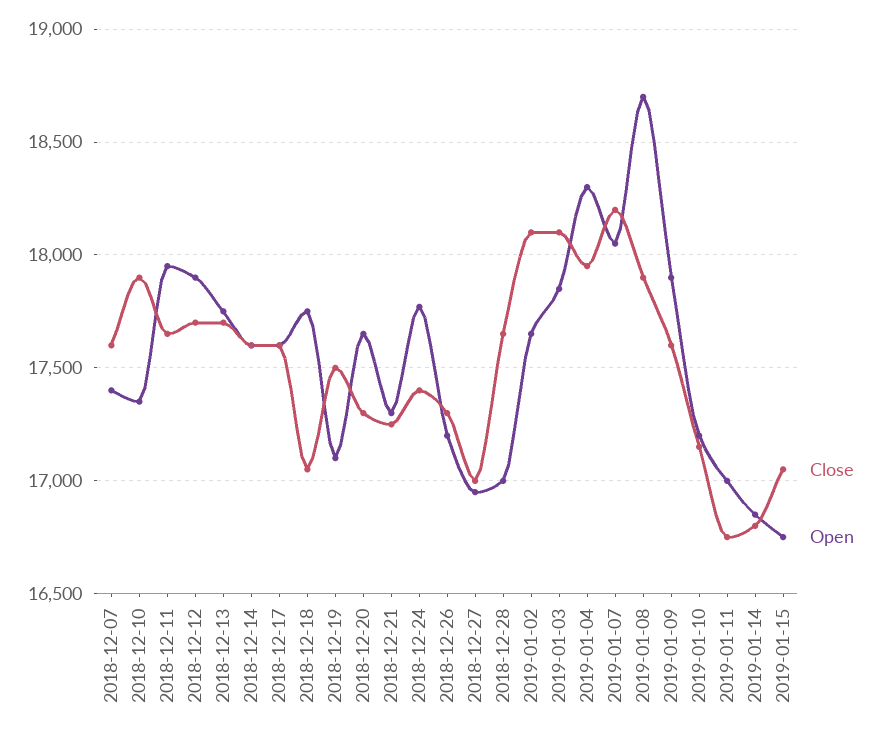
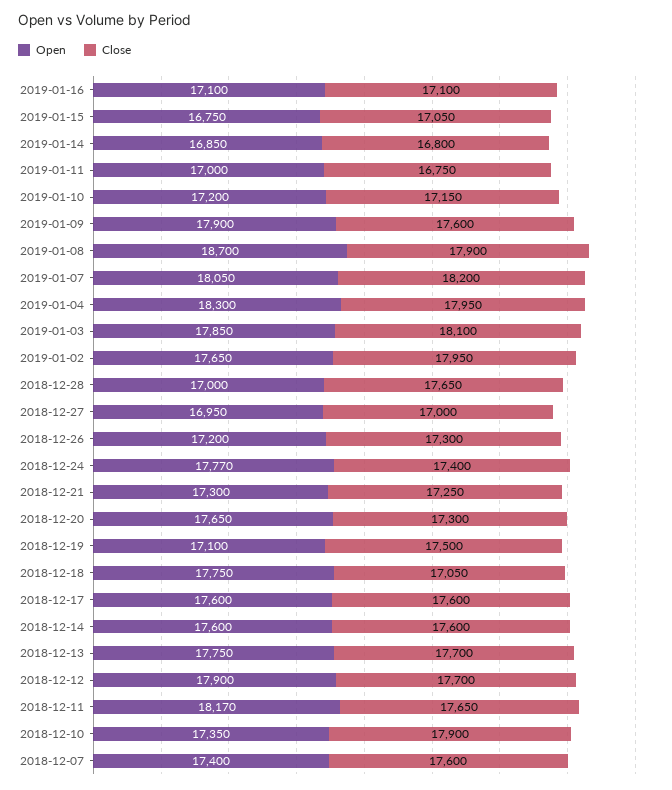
Open, 2018-12-11: 17950 -> 18170
Close, 2019-01-02: 18100 -> 17950
Open, 2019-01-16: none -> 17100
Close, 2019-01-16: none -> 17100

